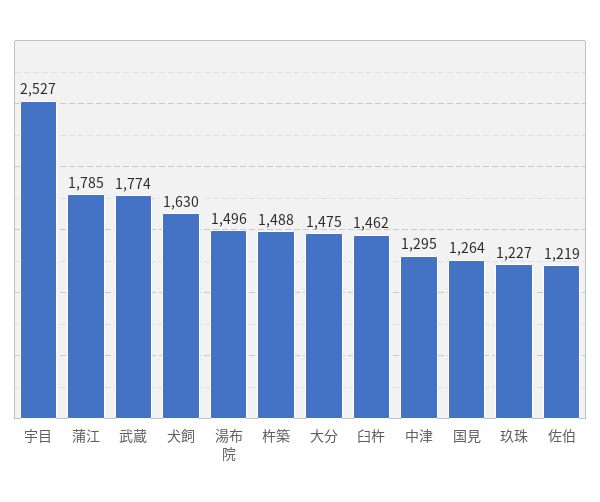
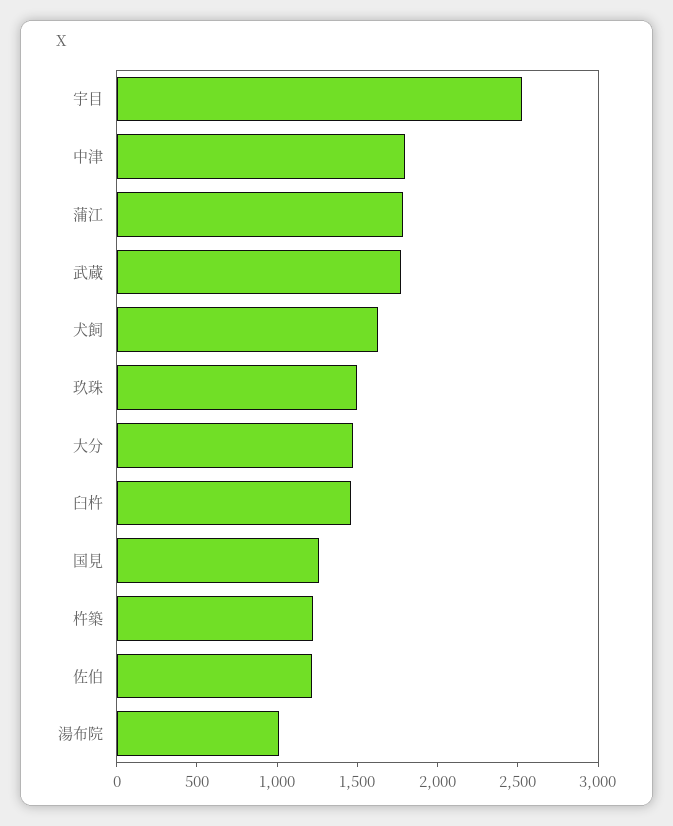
湯布院: 1496 -> 1000
杵築: 1488 -> 1200
中津: 1295 -> 1800
玖珠: 1227 -> 1500

